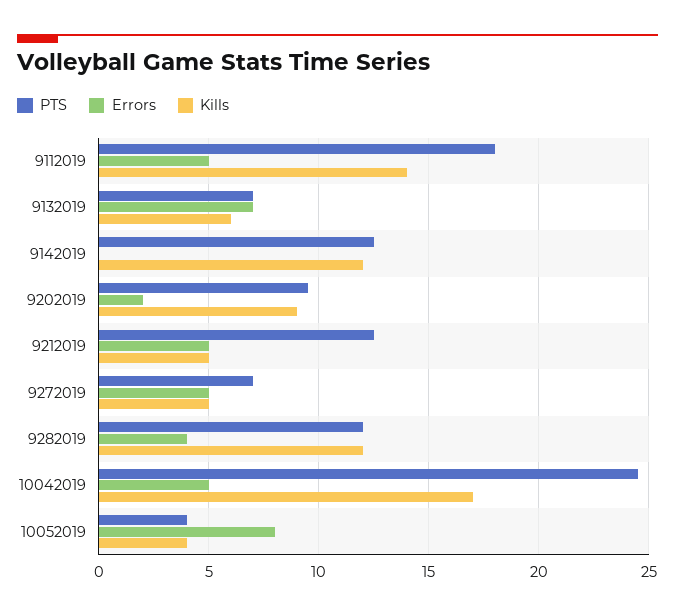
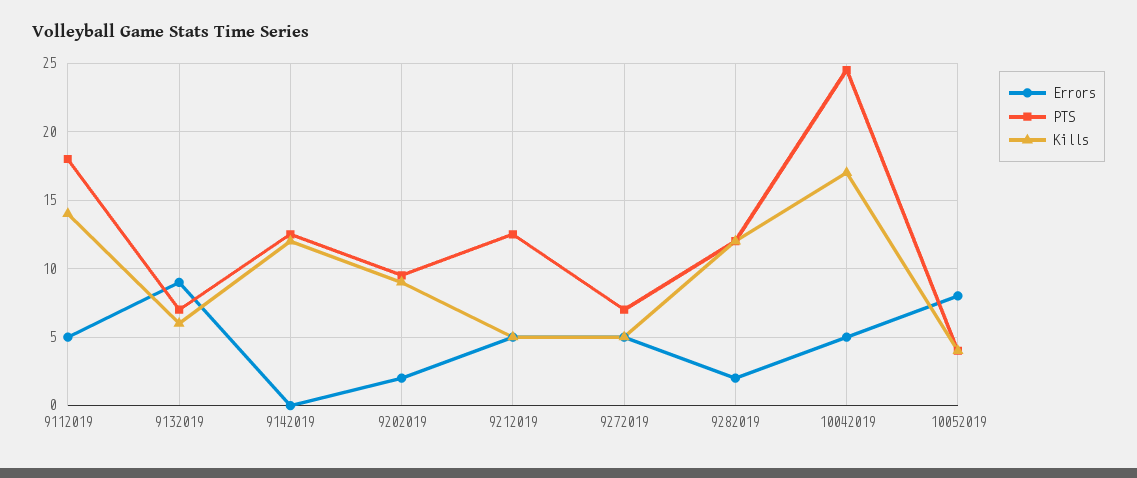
Errors, 9132019: 7 -> 9
Errors, 9282019: 4 -> 2

